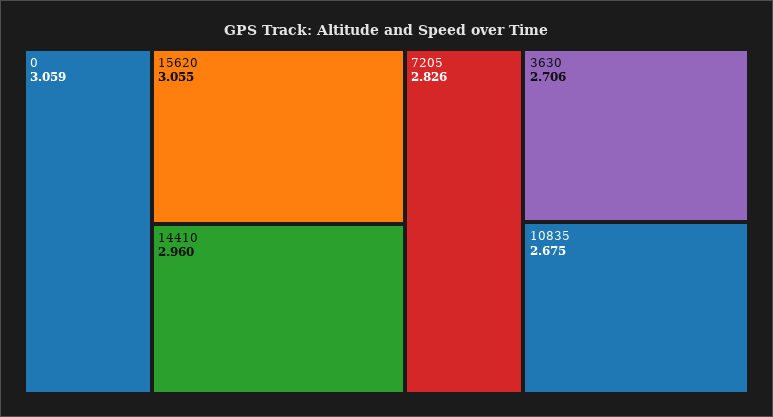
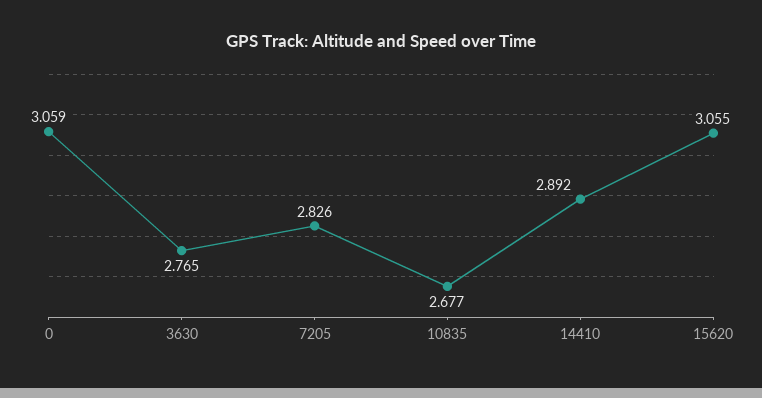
14410: 2.96 -> 2.892
3630: 2.706 -> 2.765
10835: 2.675 -> 2.677

